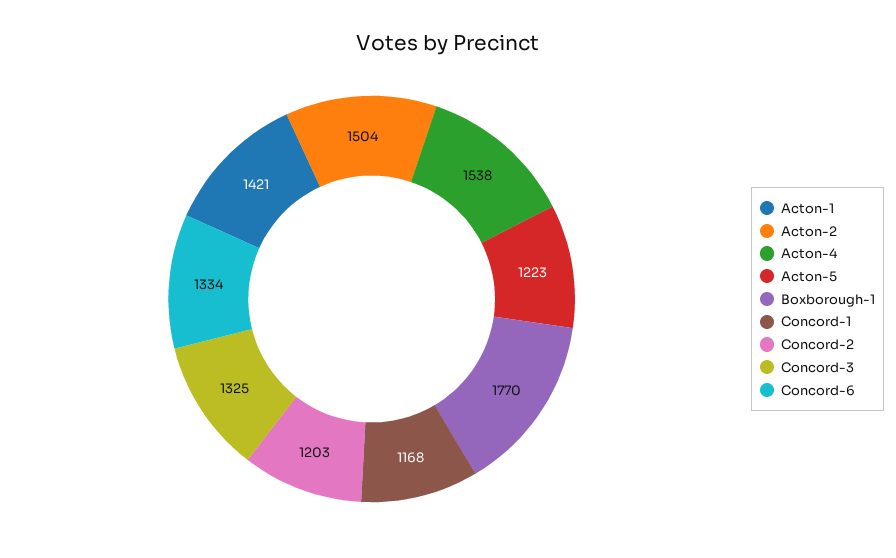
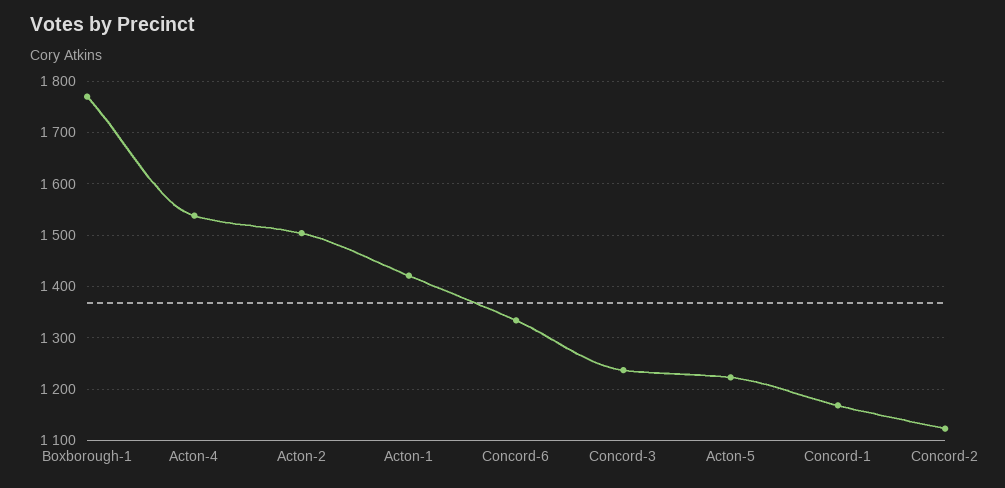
Concord-2: 1203 -> 1120
Concord-3: 1325 -> 1240

